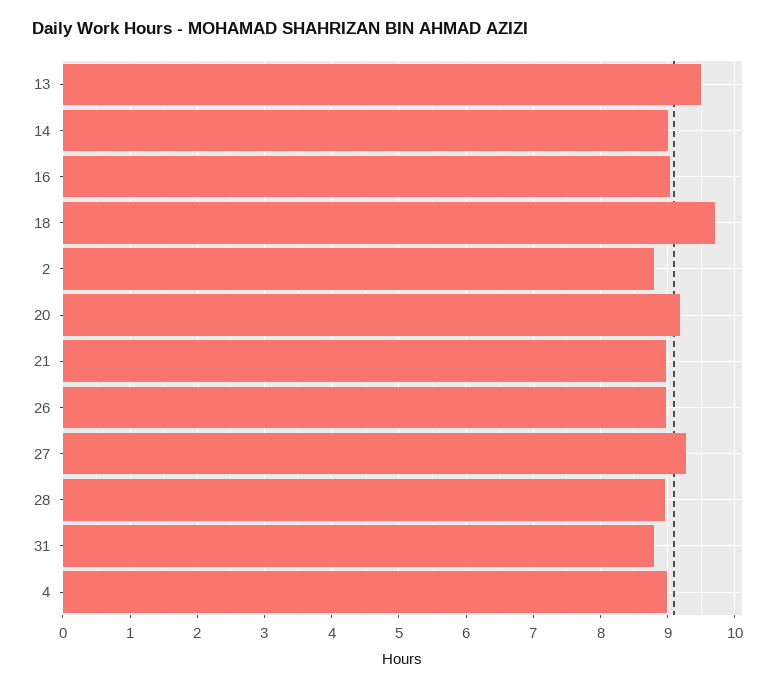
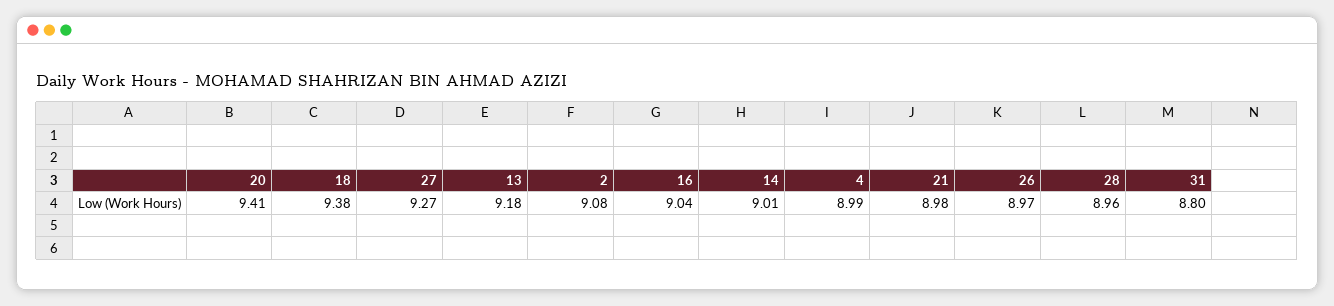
13: 9.5 -> 9.18
18: 9.7 -> 9.38
2: 8.8 -> 9.08
20: 9.2 -> 9.41

